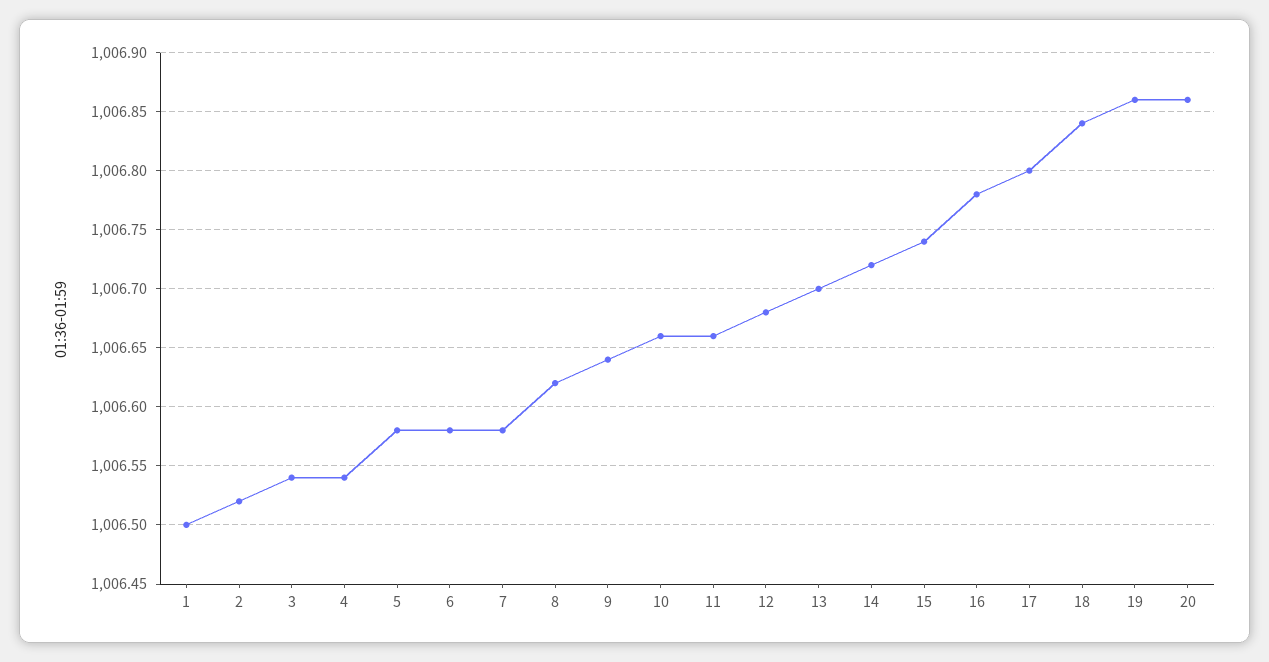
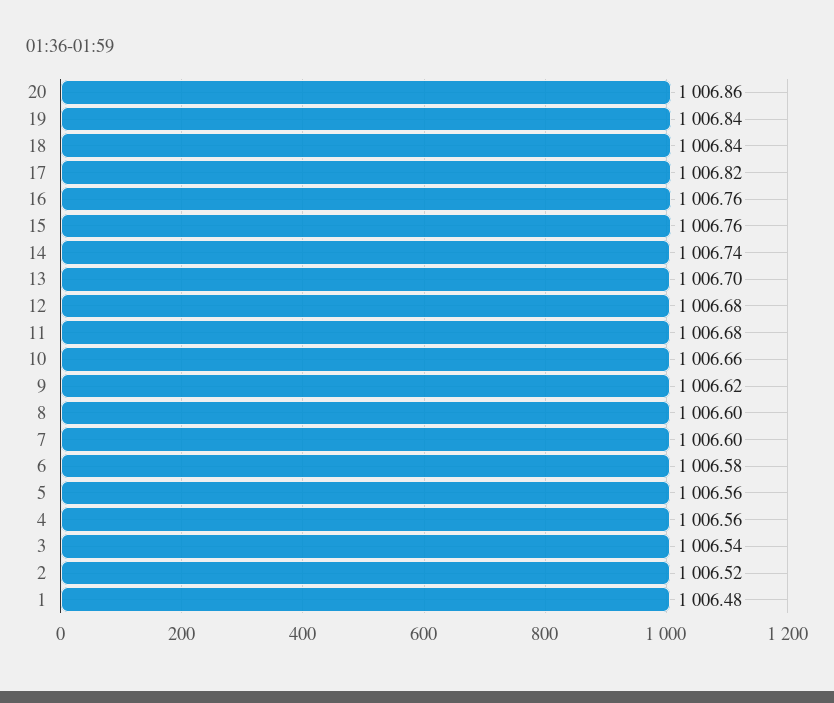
1: 1006.5 -> 1006.48
4: 1006.54 -> 1006.56
5: 1006.58 -> 1006.56
7: 1006.58 -> 1006.6
8: 1006.62 -> 1006.6
9: 1006.64 -> 1006.62
11: 1006.66 -> 1006.68
14: 1006.72 -> 1006.74
15: 1006.74 -> 1006.76
16: 1006.78 -> 1006.76
17: 1006.8 -> 1006.82
19: 1006.86 -> 1006.84

